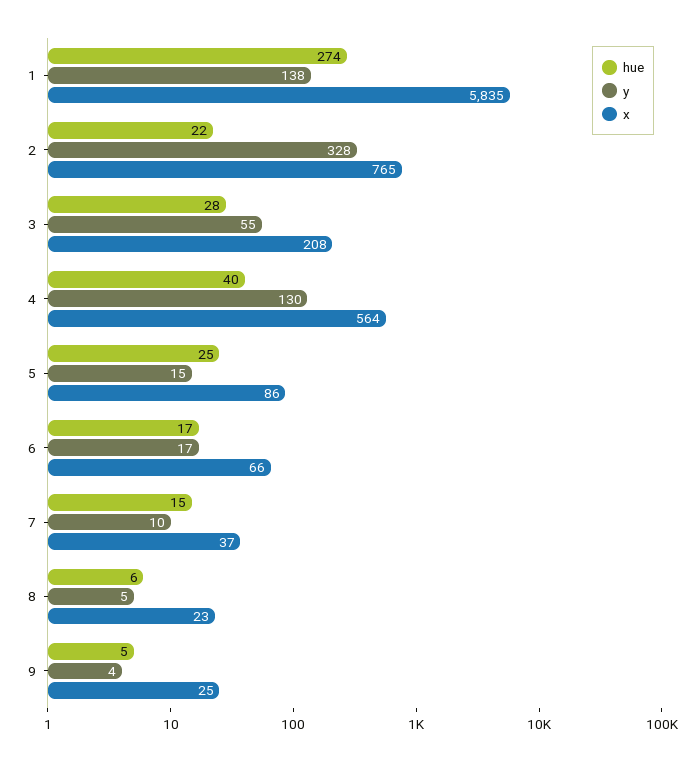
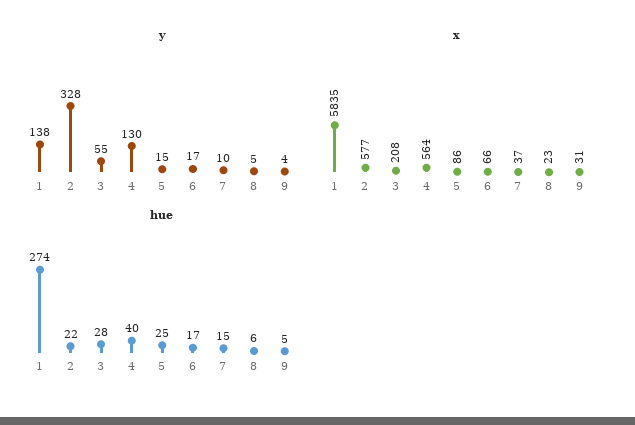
x, 2: 765 -> 577
x, 9: 25 -> 31

